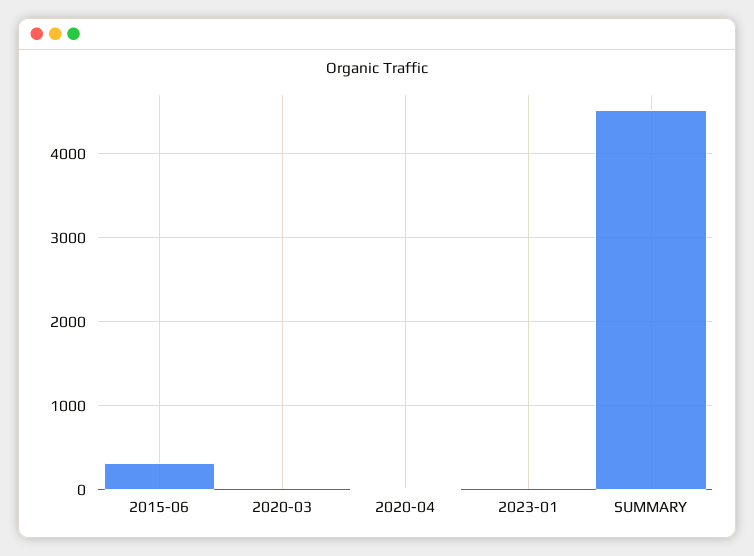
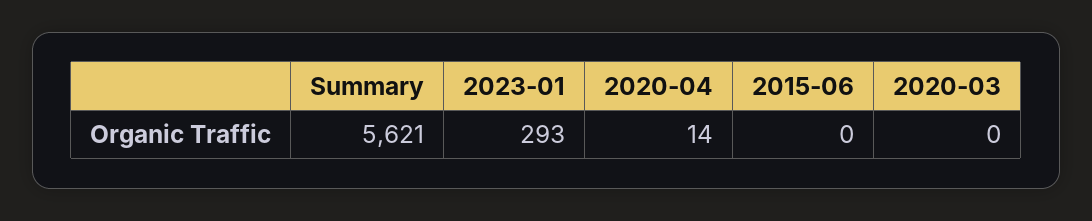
2015-06: 300 -> 0
2023-01: 0 -> 293
SUMMARY: 4500 -> 5621

